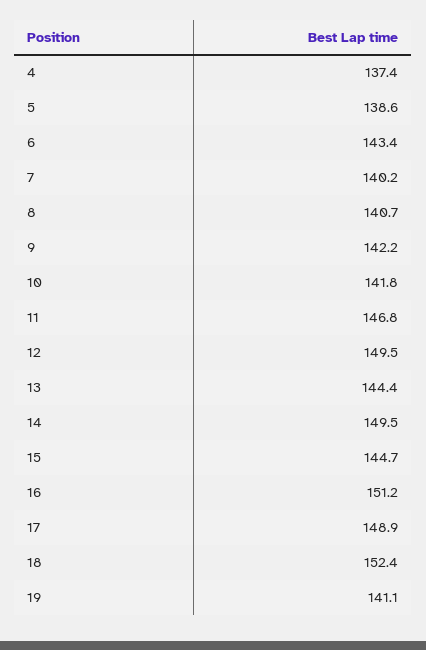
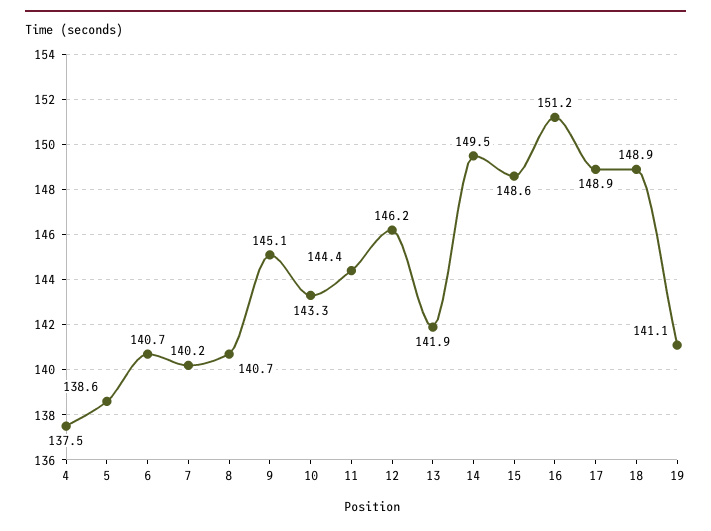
4: 137.4 -> 137.5
6: 143.4 -> 140.7
9: 142.2 -> 145.1
10: 141.8 -> 143.3
11: 146.8 -> 144.4
12: 149.5 -> 146.2
13: 144.4 -> 141.9
15: 144.7 -> 148.6
18: 152.4 -> 148.9

